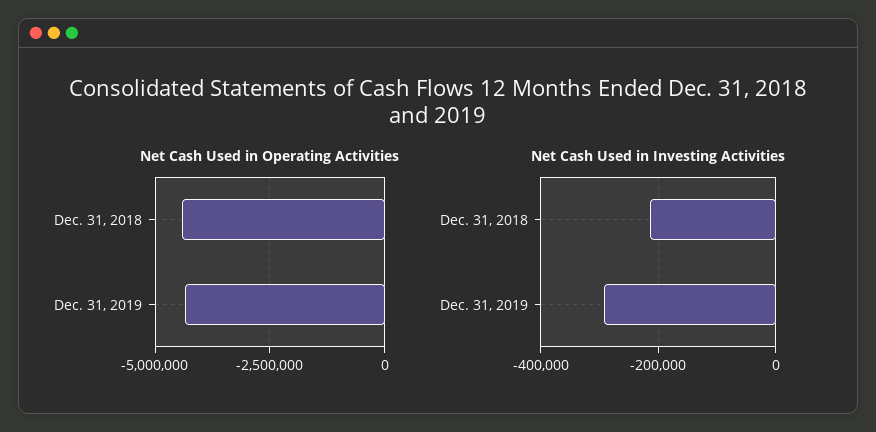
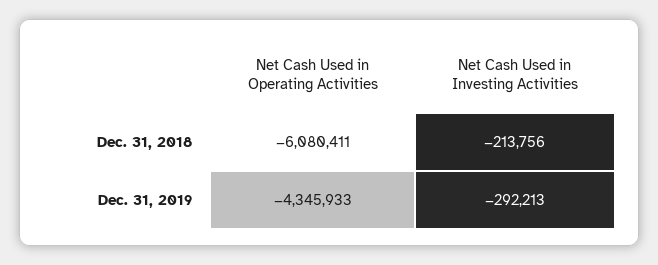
Net Cash Used in Operating Activities, Dec. 31, 2018: -4500000 -> -6080411

